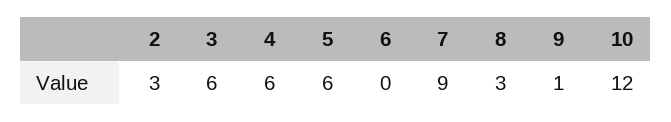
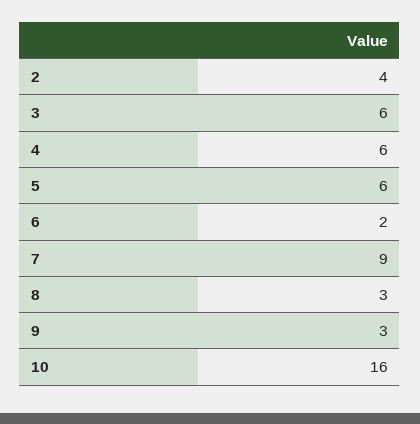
2: 3 -> 4
6: 0 -> 2
9: 1 -> 3
10: 12 -> 16

